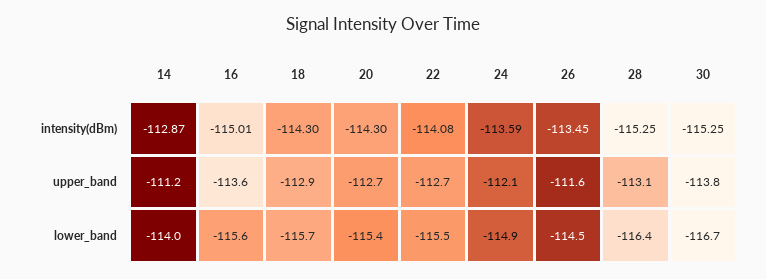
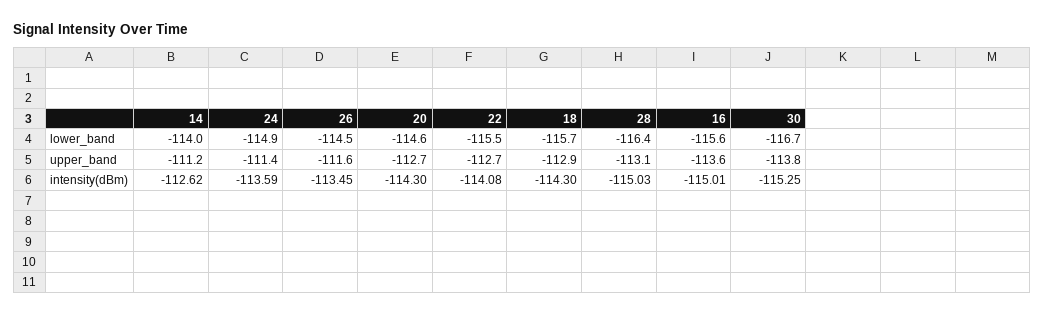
14, intensity(dBm): -112.87 -> -112.62
28, intensity(dBm): -115.25 -> -115.03
24, upper_band: -112.1 -> -111.4
20, lower_band: -115.4 -> -114.6

